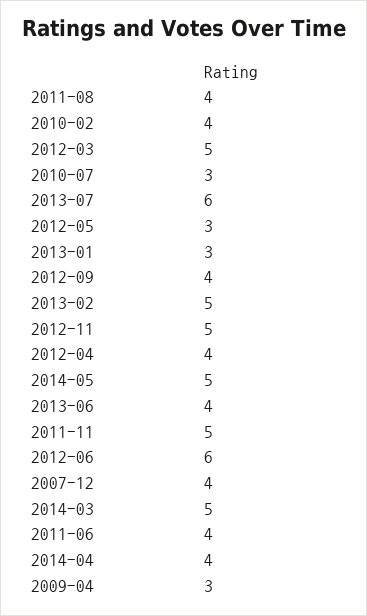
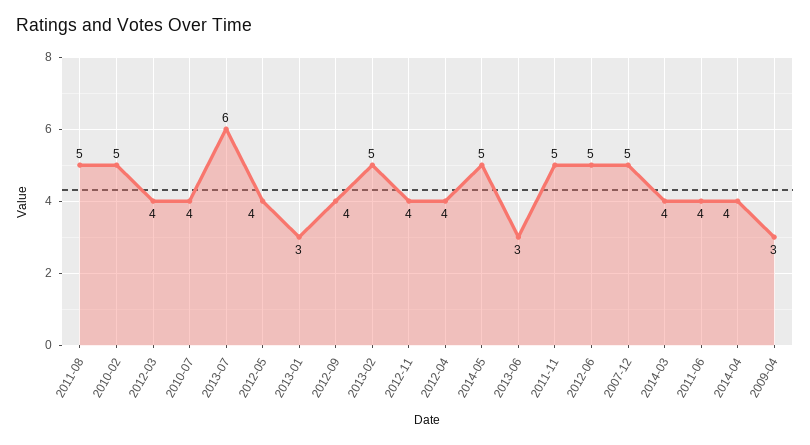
2011-08: 4 -> 5
2010-02: 4 -> 5
2012-03: 5 -> 4
2010-07: 3 -> 4
2012-05: 3 -> 4
2012-11: 5 -> 4
2013-06: 4 -> 3
2012-06: 6 -> 5
2007-12: 4 -> 5
2014-03: 5 -> 4

